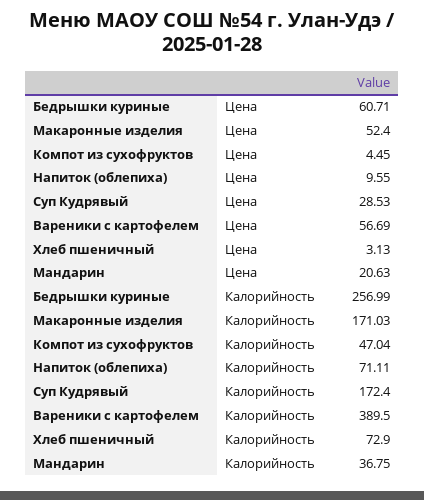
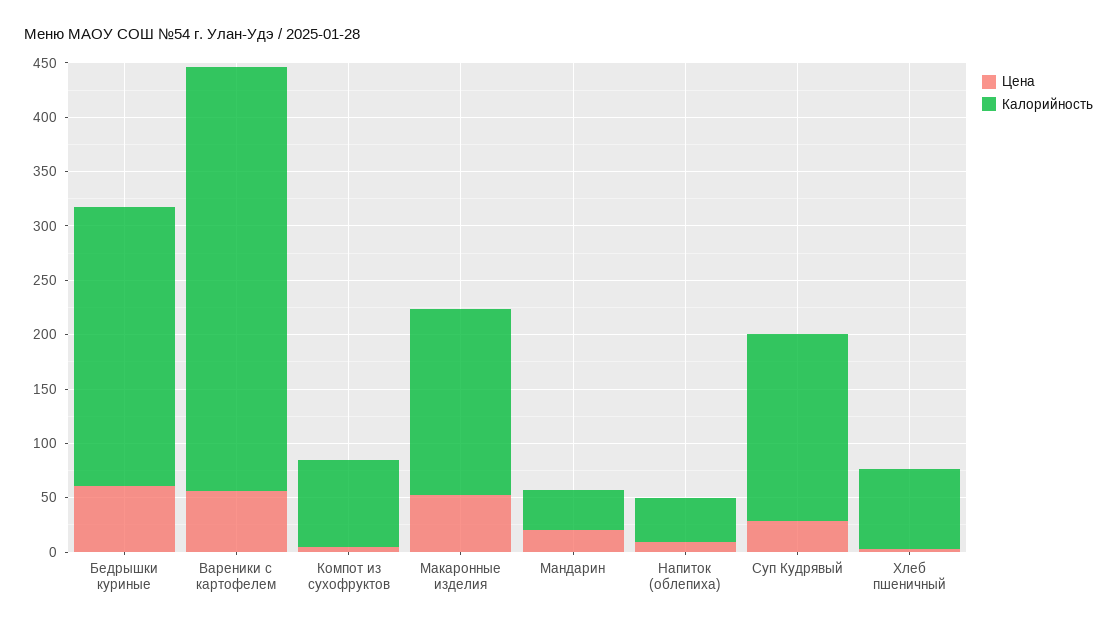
Калорийность, Компот из сухофруктов: 47.04 -> 80
Калорийность, Напиток (облепиха): 71.11 -> 40

